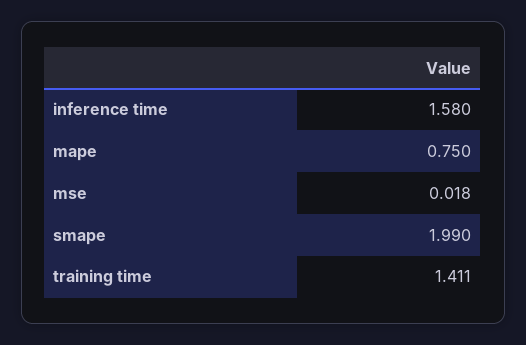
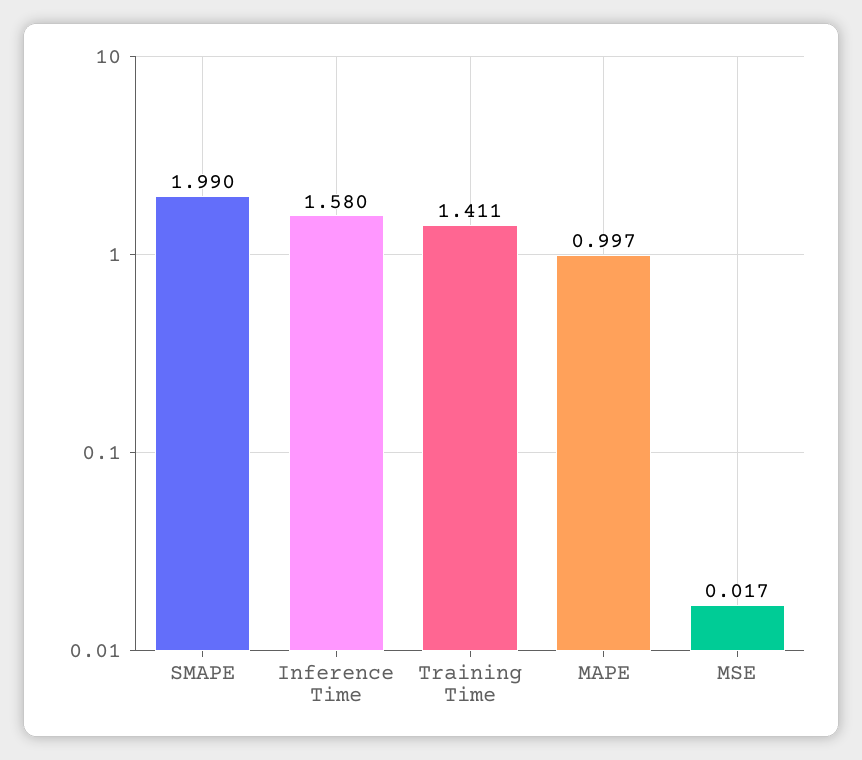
mape: 0.75 -> 0.997
mse: 0.018 -> 0.017

